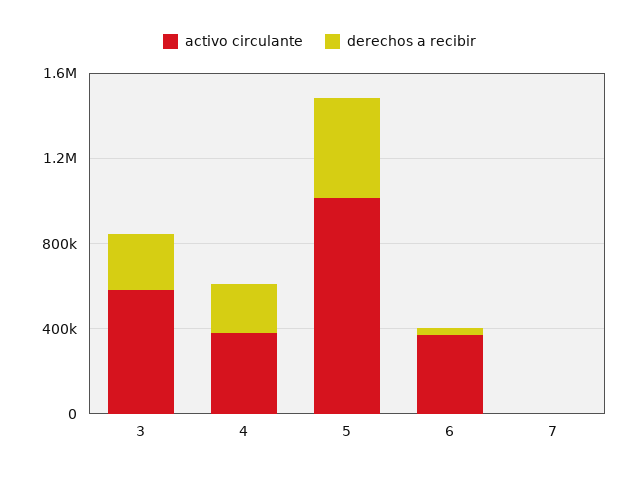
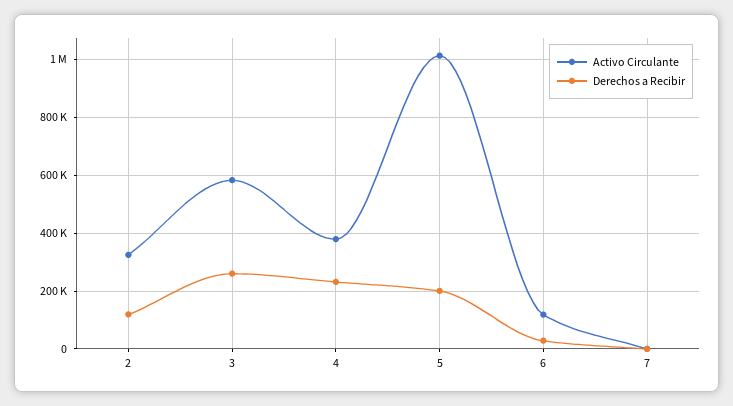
derechos a recibir, 5: 500000 -> 200000
activo circulante, 6: 400000 -> 125000
activo circulante, 2: none -> 325000
derechos a recibir, 2: none -> 125000

